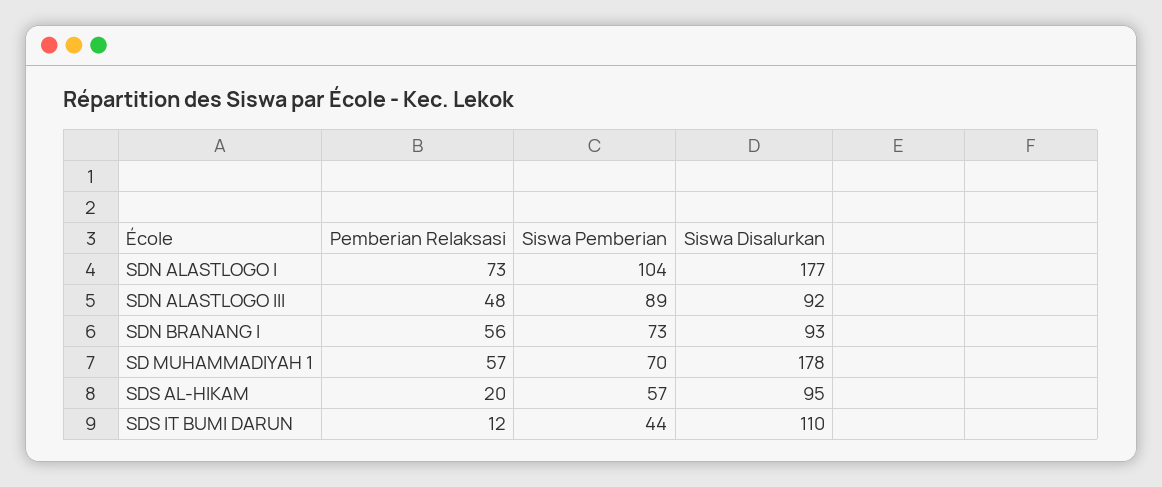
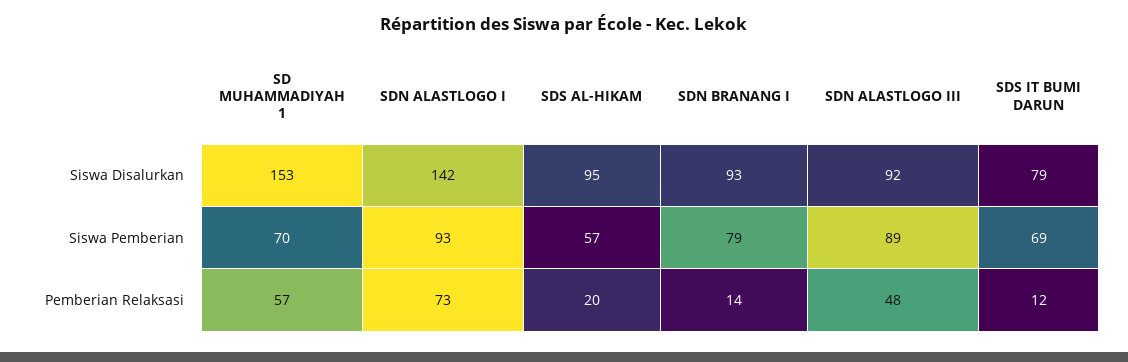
Siswa Pemberian, SDN ALASTLOGO I: 104 -> 93
Siswa Disalurkan, SDN ALASTLOGO I: 177 -> 142
Pemberian Relaksasi, SDN BRANANG I: 56 -> 14
Siswa Pemberian, SDN BRANANG I: 73 -> 79
Siswa Disalurkan, SD MUHAMMADIYAH 1: 178 -> 153
Siswa Pemberian, SDS IT BUMI DARUN: 44 -> 69
Siswa Disalurkan, SDS IT BUMI DARUN: 110 -> 79

